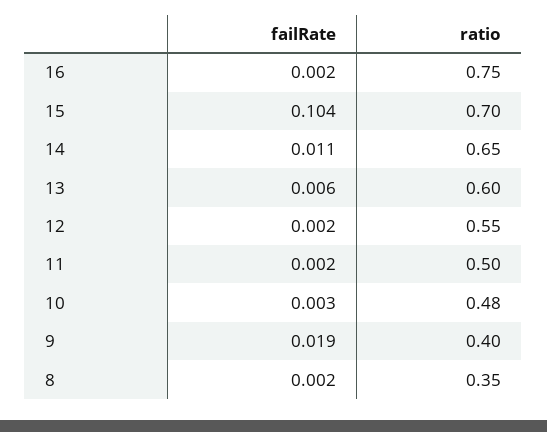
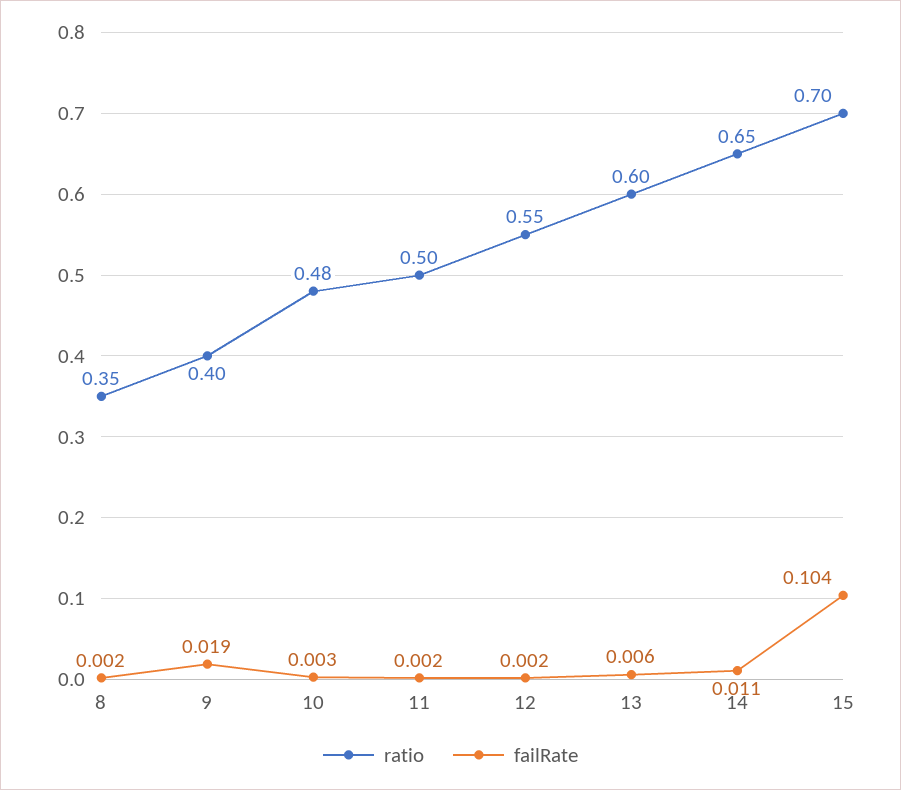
failRate, 16: 0.002 -> none
ratio, 16: 0.75 -> none

